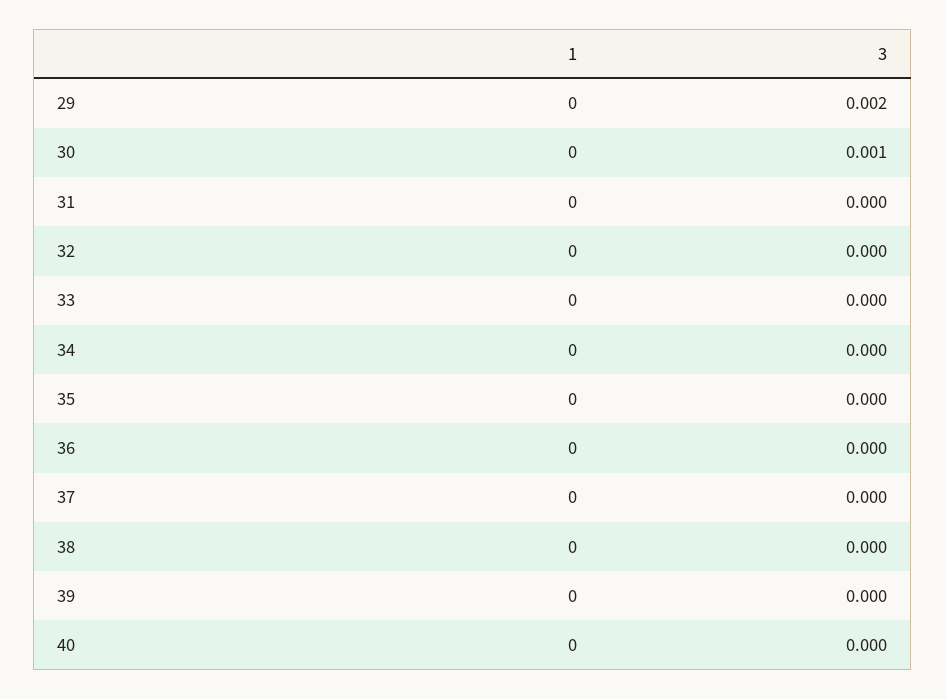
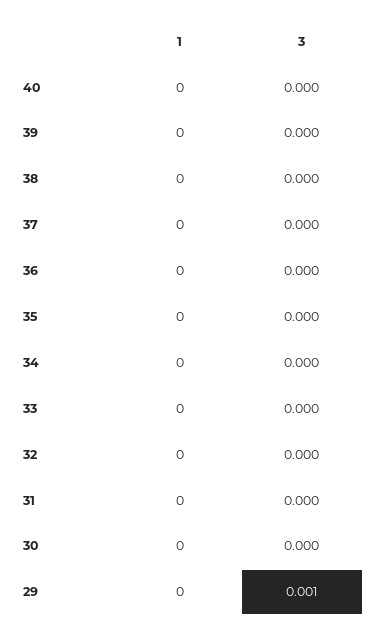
3, 29: 0.002 -> 0.001
3, 30: 0.001 -> 0

